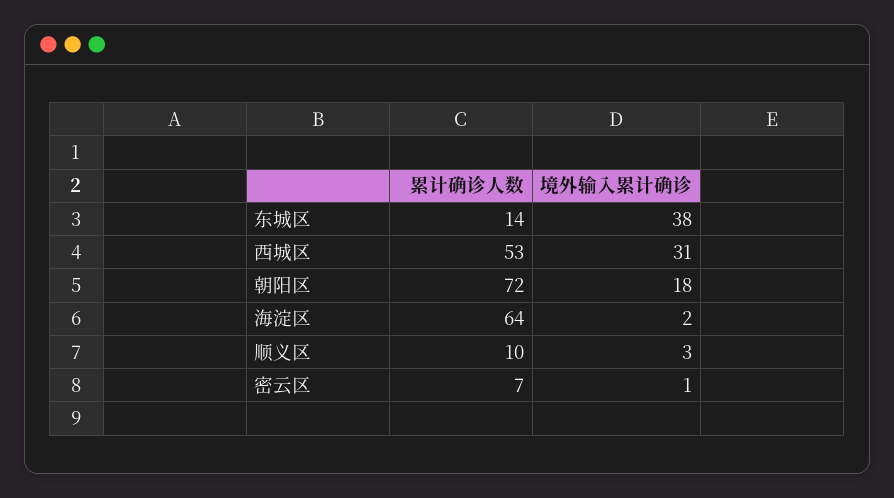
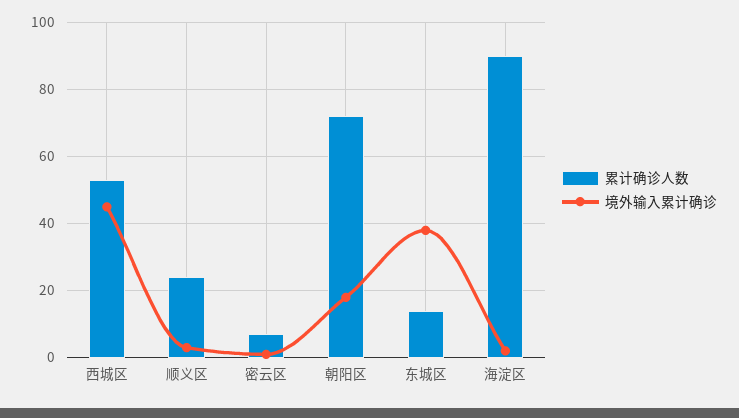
境外输入累计确诊, 西城区: 31 -> 45
累计确诊人数, 海淀区: 64 -> 90
累计确诊人数, 顺义区: 10 -> 25

